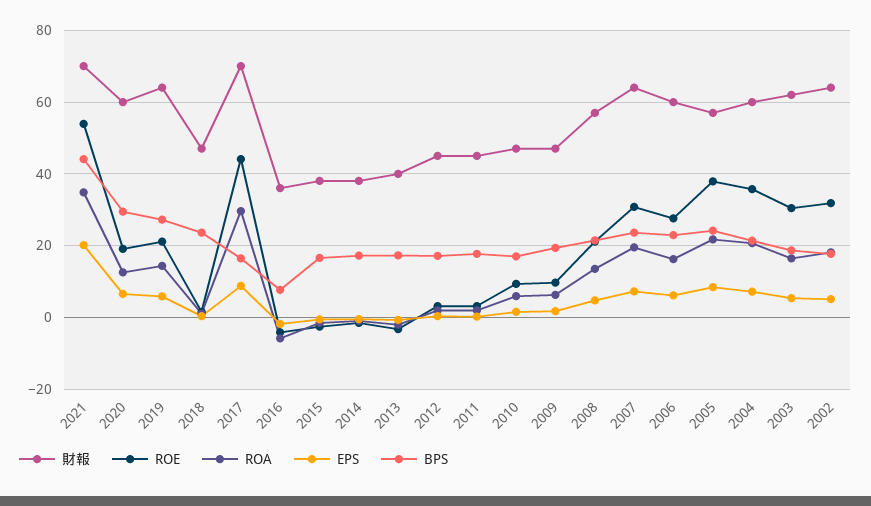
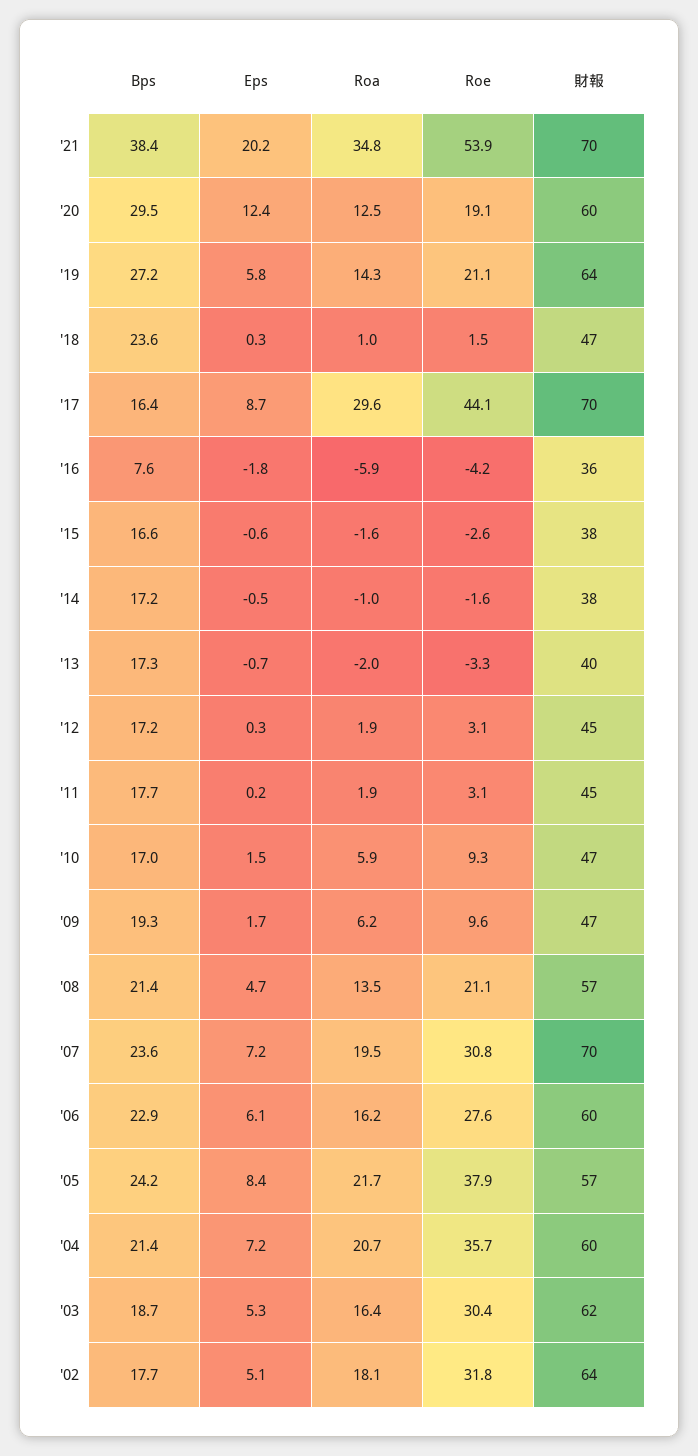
BPS, 2021: 44 -> 38.4
EPS, 2020: 6 -> 12.4
財報, 2007: 64 -> 70

